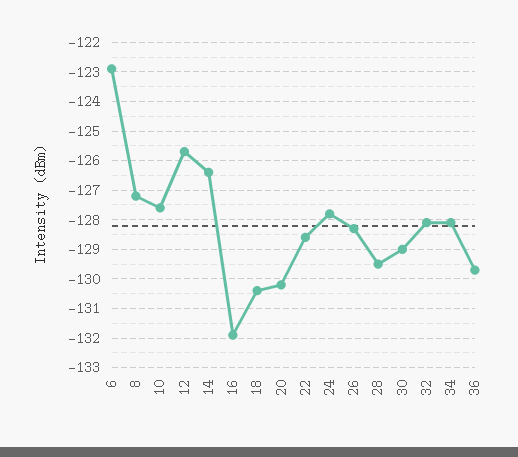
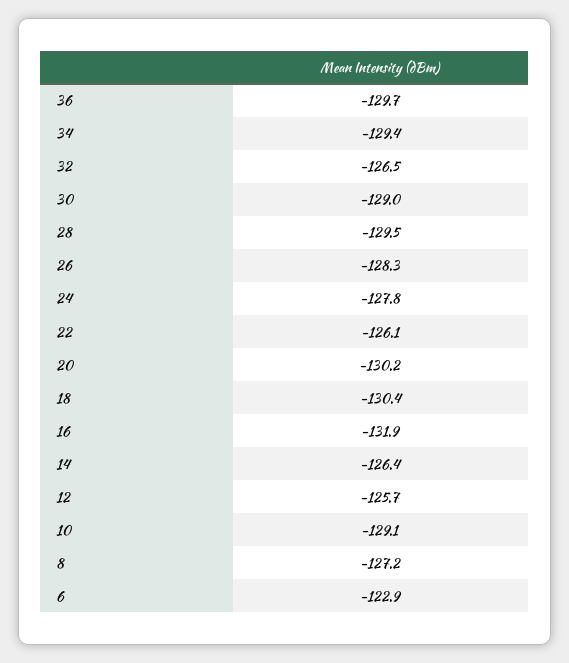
10: -127.5 -> -129.1
22: -128.5 -> -126.1
32: -128 -> -126.5
34: -128 -> -129.4

